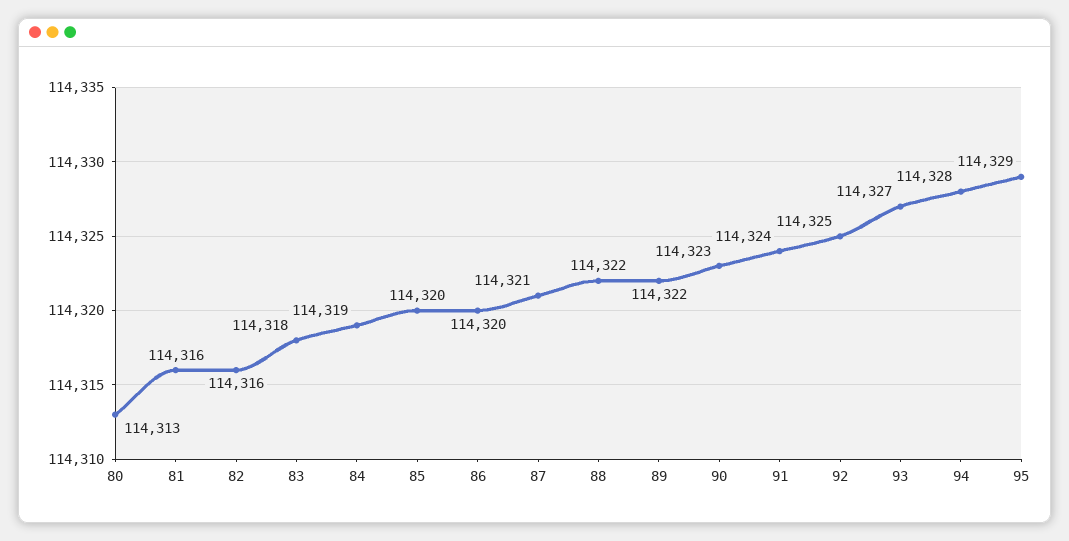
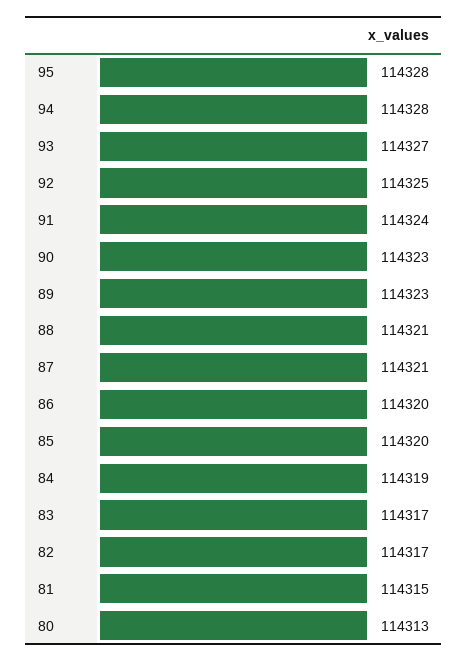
81: 114316 -> 114315
82: 114316 -> 114317
83: 114318 -> 114317
88: 114322 -> 114321
89: 114322 -> 114323
95: 114329 -> 114328

